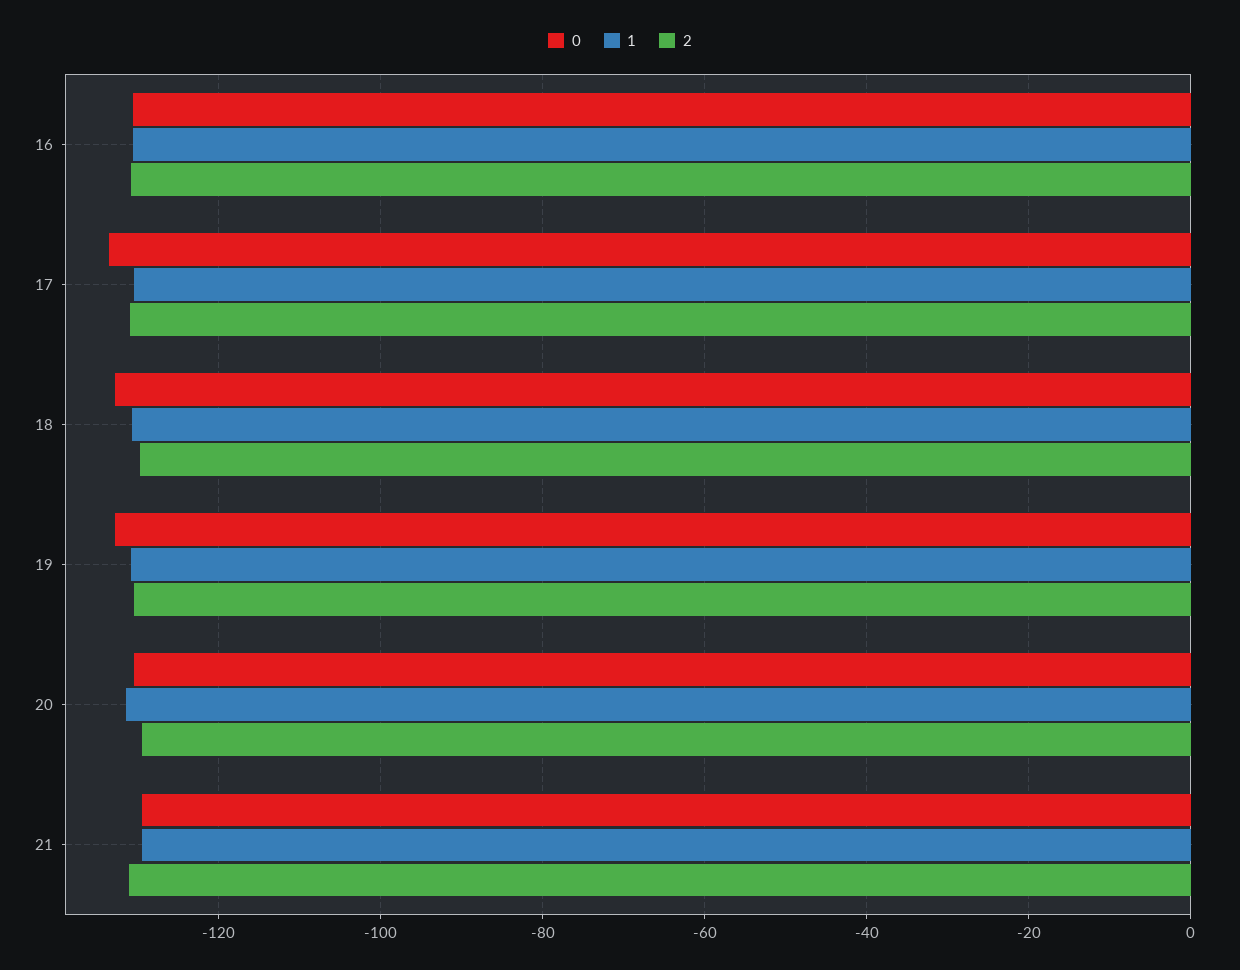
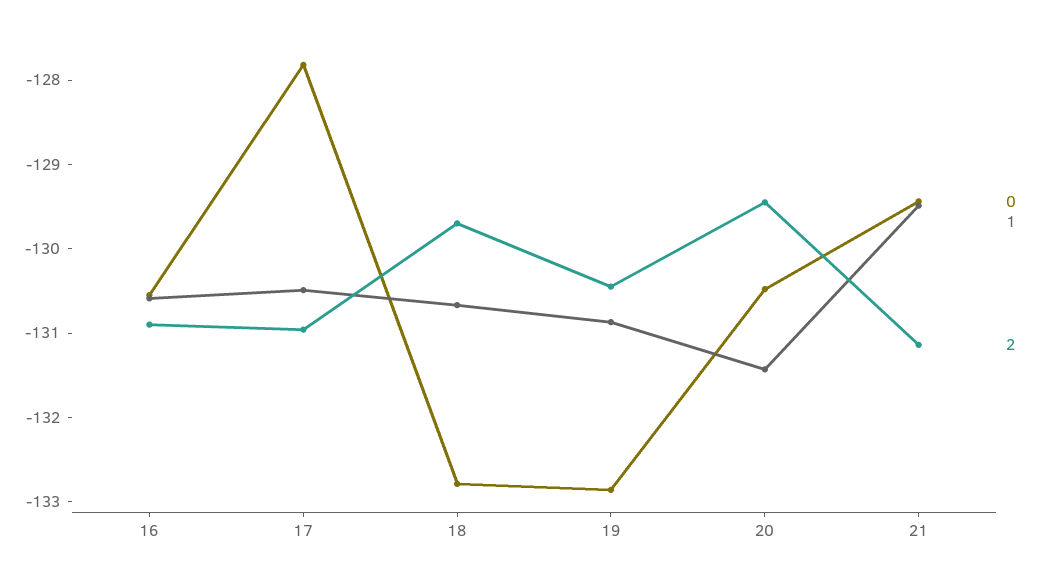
0, 17: -134 -> -127.8

